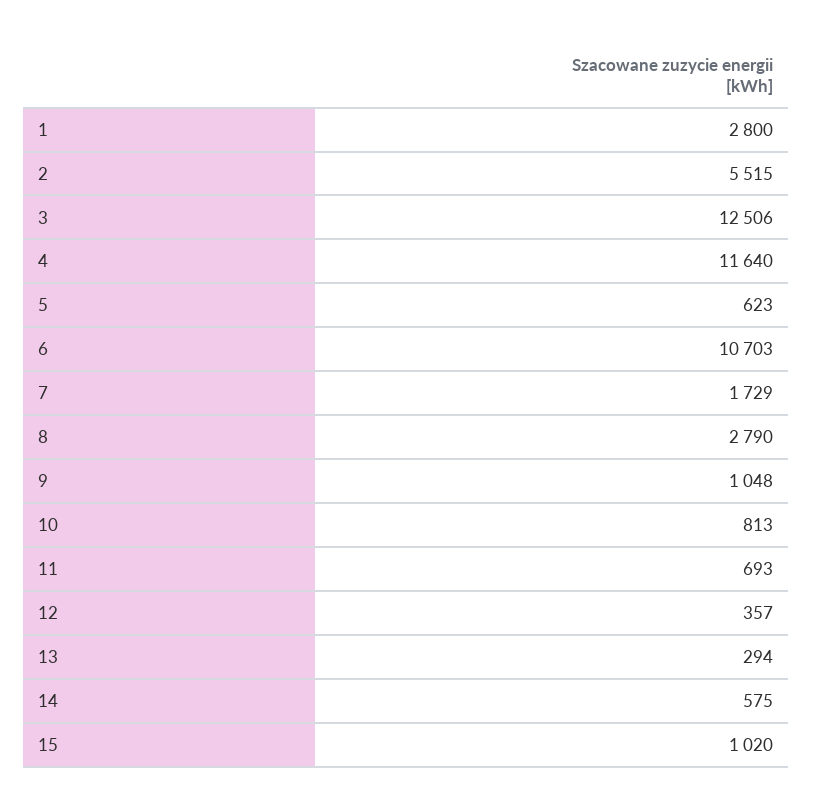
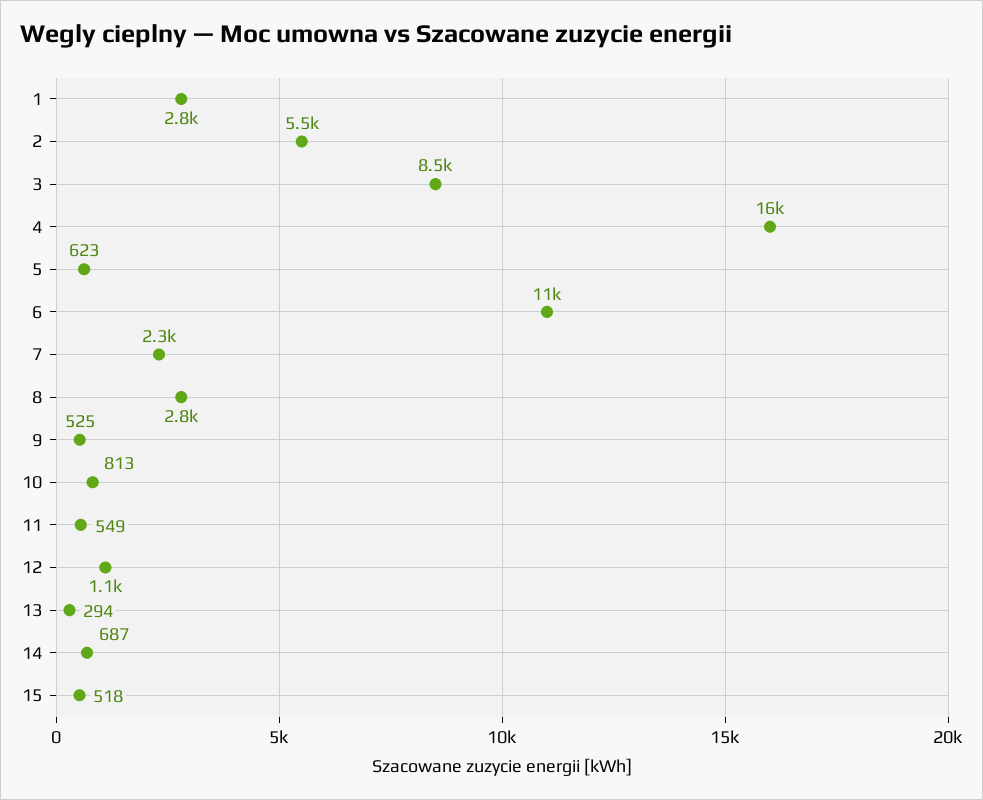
3: 12506 -> 8500
4: 11640 -> 16000
7: 1729 -> 2300
9: 1048 -> 525
11: 693 -> 549
12: 357 -> 1100
14: 575 -> 687
15: 1020 -> 518

